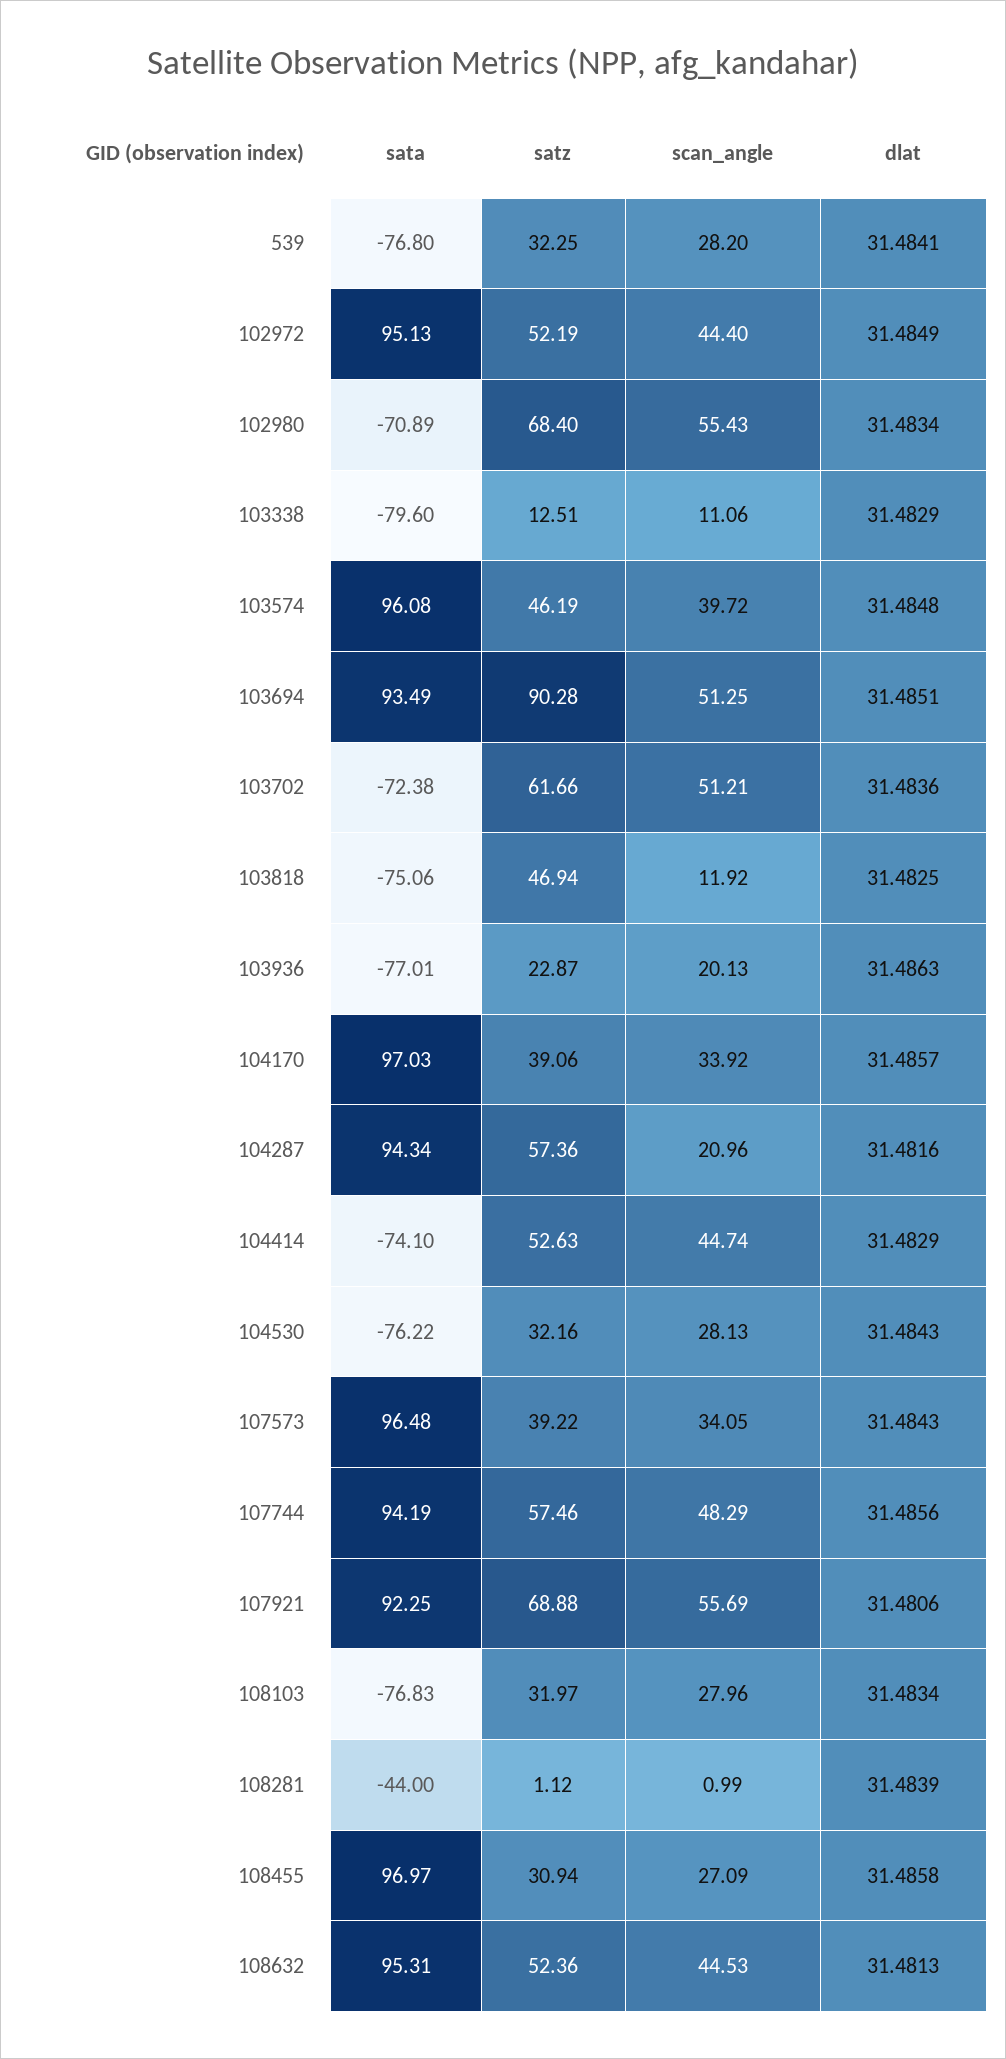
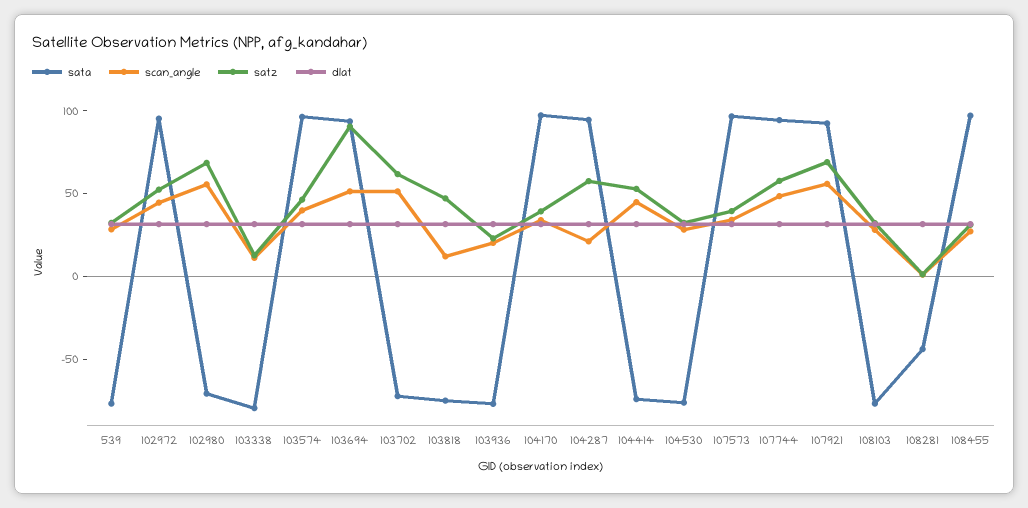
sata, 108632: 95.31 -> none
satz, 108632: 52.36 -> none
scan_angle, 108632: 44.53 -> none
dlat, 108632: 31.4813 -> none

